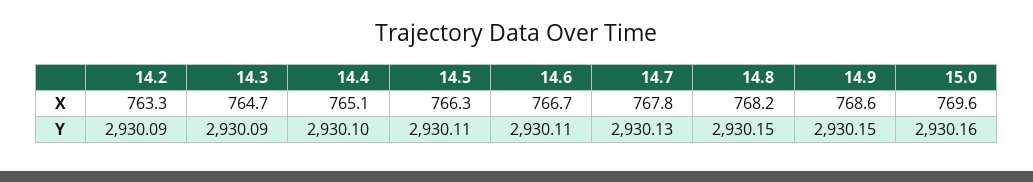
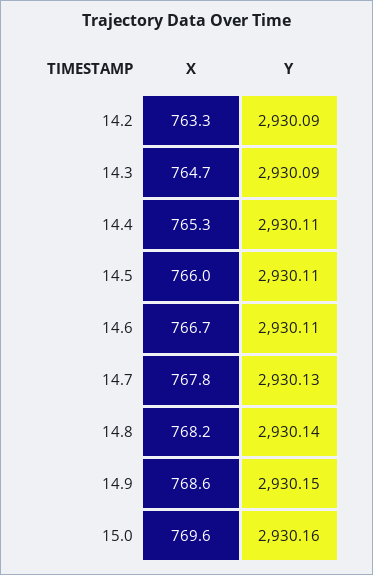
14.4, X: 765.1 -> 765.3
14.5, X: 766.3 -> 766
14.4, Y: 2930.1 -> 2930.11
14.8, Y: 2930.15 -> 2930.14

